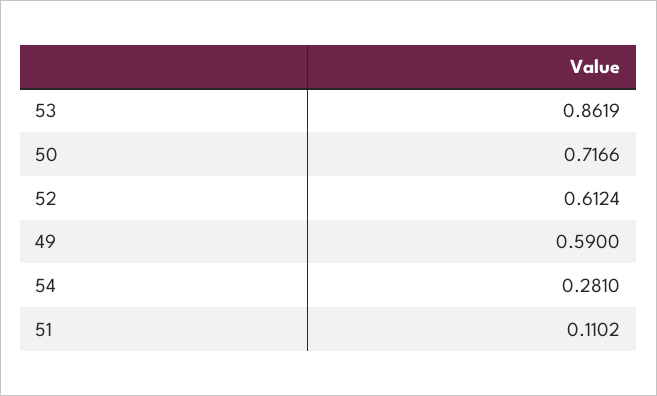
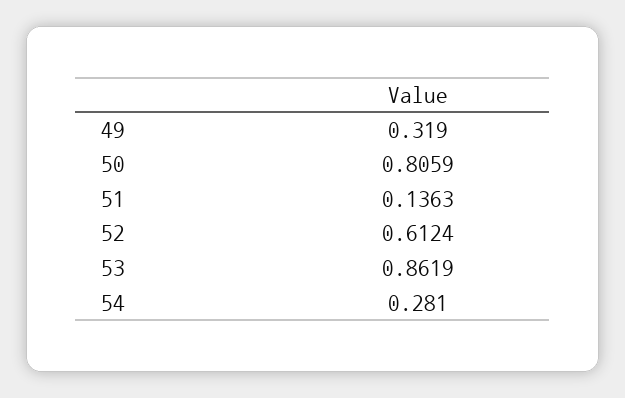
50: 0.7166 -> 0.8059
49: 0.59 -> 0.319
51: 0.1102 -> 0.1363

